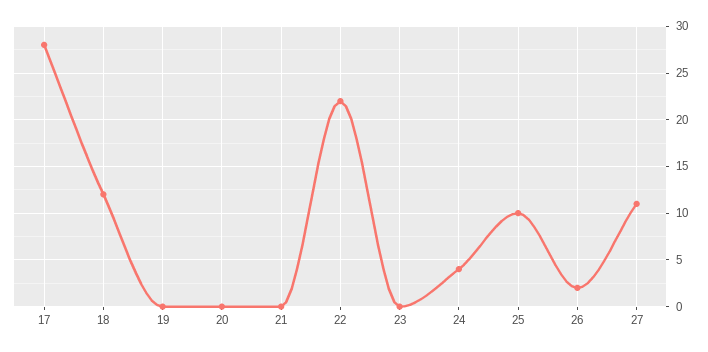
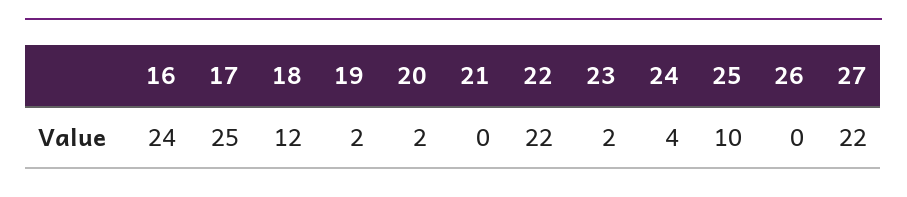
17: 28 -> 25
19: 0 -> 2
20: 0 -> 2
23: 0 -> 2
26: 2 -> 0
27: 11 -> 22
16: none -> 24

